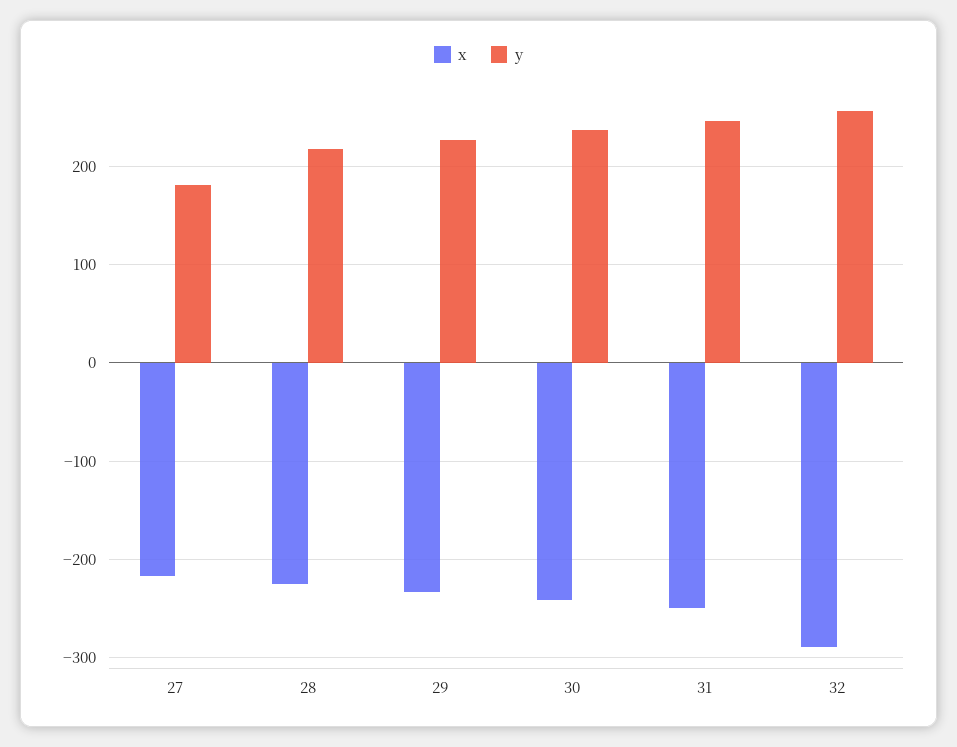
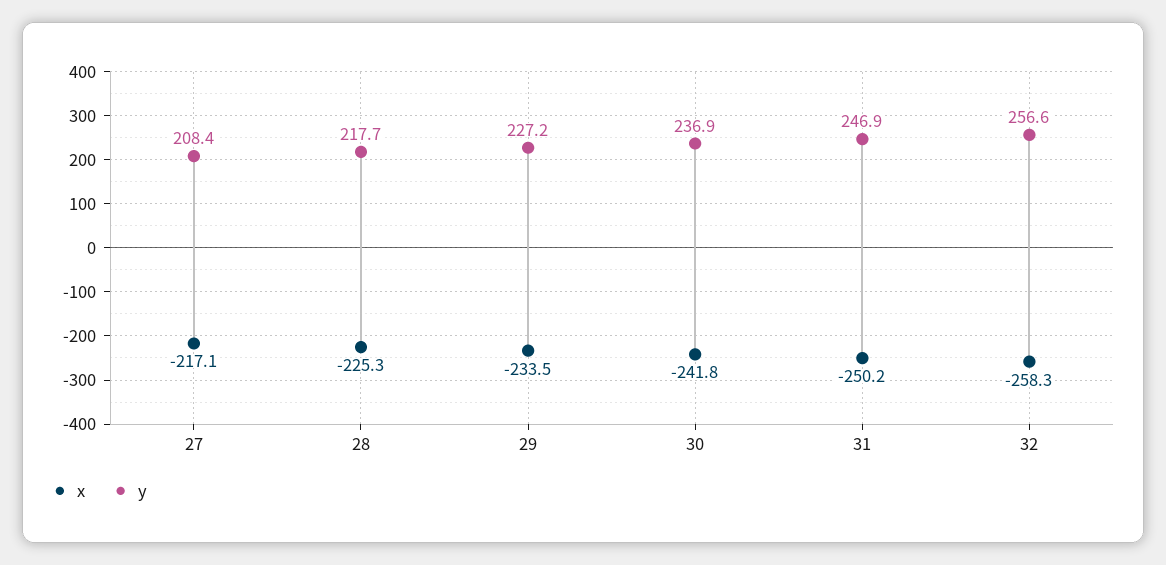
y, 27: 180 -> 208.4
x, 32: -290 -> -258.3

